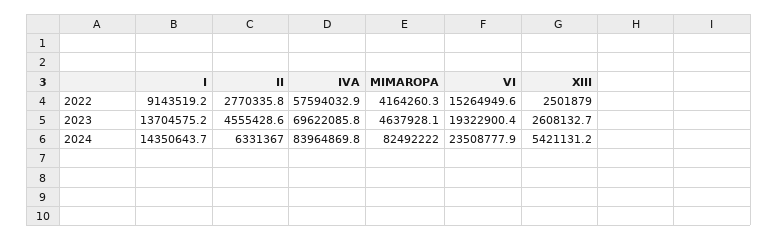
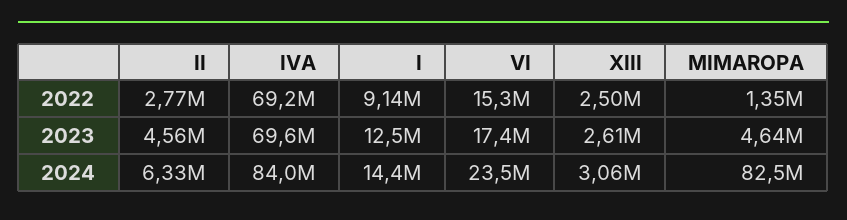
IVA, 2022: 57594032.9 -> 69200000
MIMAROPA, 2022: 4164260.3 -> 1350000
I, 2023: 13704575.2 -> 12500000
VI, 2023: 19322900.4 -> 17400000
XIII, 2024: 5421131.2 -> 3060000

